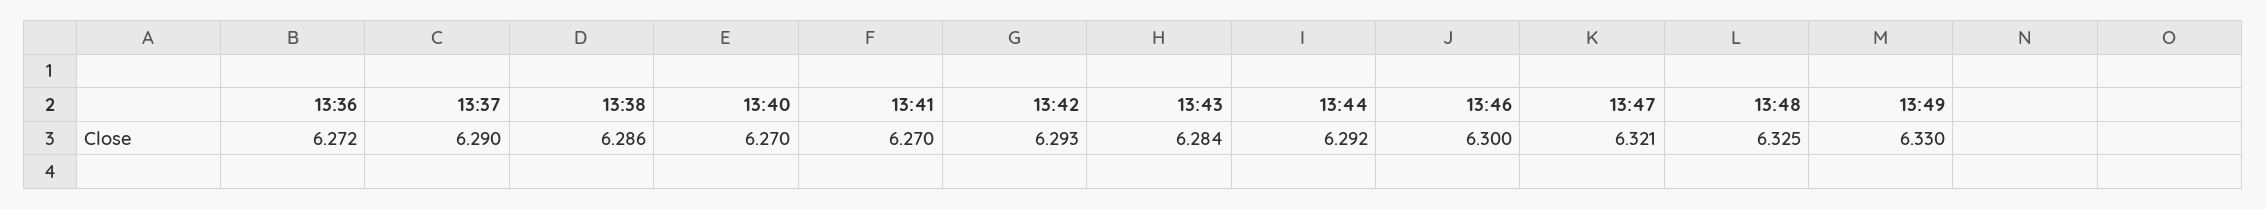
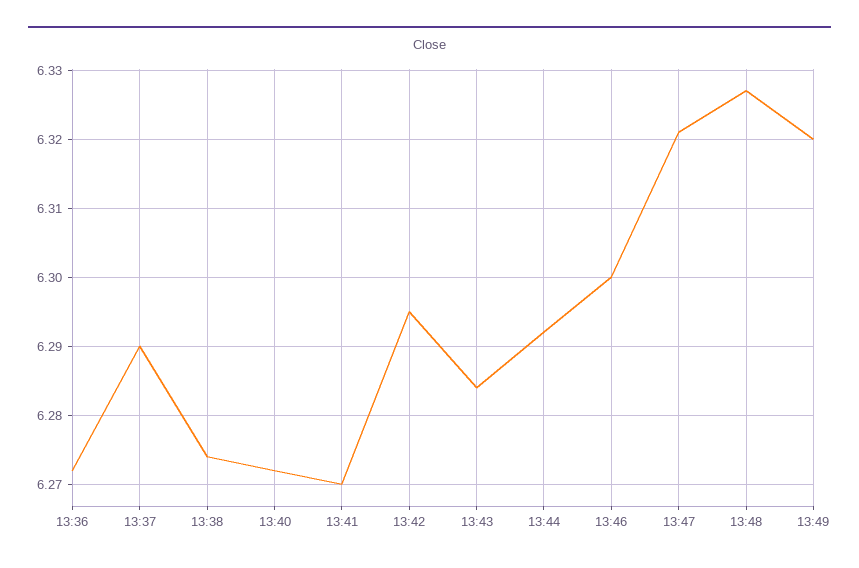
13:38: 6.286 -> 6.274
13:40: 6.27 -> 6.272
13:42: 6.293 -> 6.295
13:48: 6.325 -> 6.327
13:49: 6.33 -> 6.32

